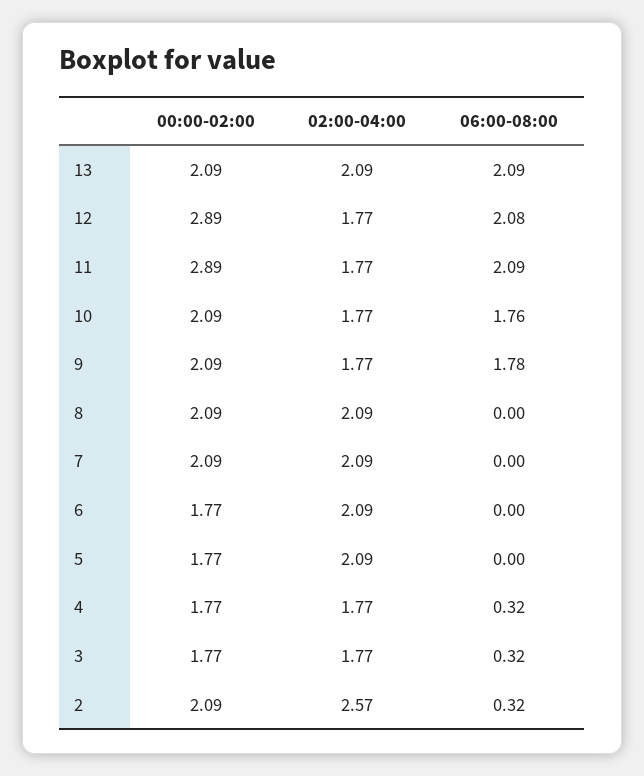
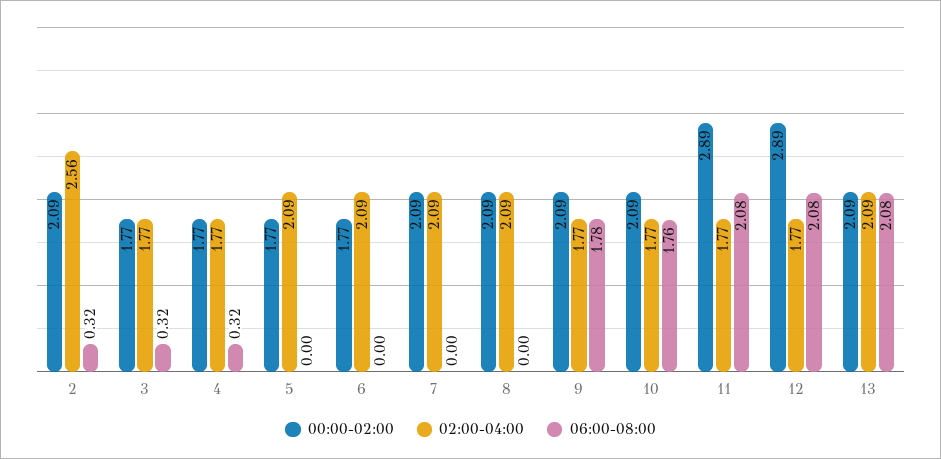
06:00-08:00, 13: 2.09 -> 2.08
06:00-08:00, 11: 2.09 -> 2.08
02:00-04:00, 2: 2.57 -> 2.56

